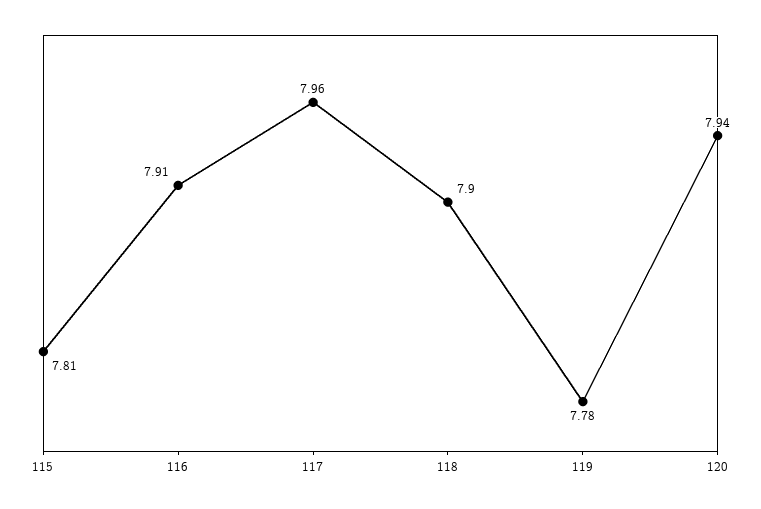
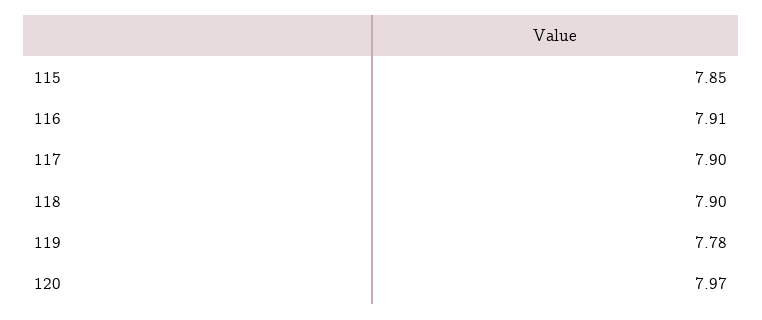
115: 7.81 -> 7.85
117: 7.96 -> 7.9
120: 7.94 -> 7.97

